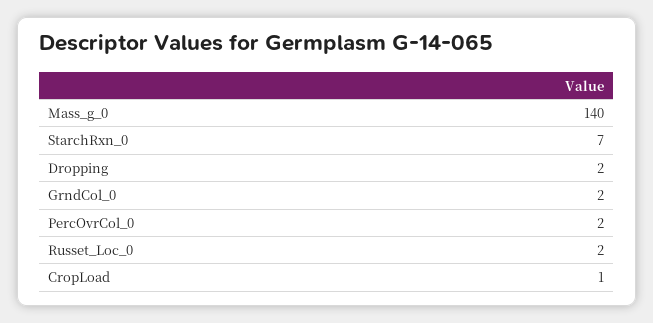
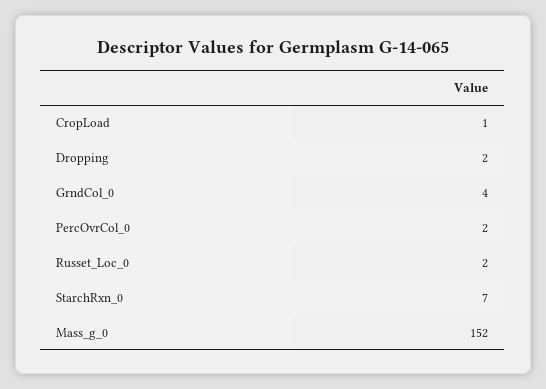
Mass_g_0: 140 -> 152
GrndCol_0: 2 -> 4

